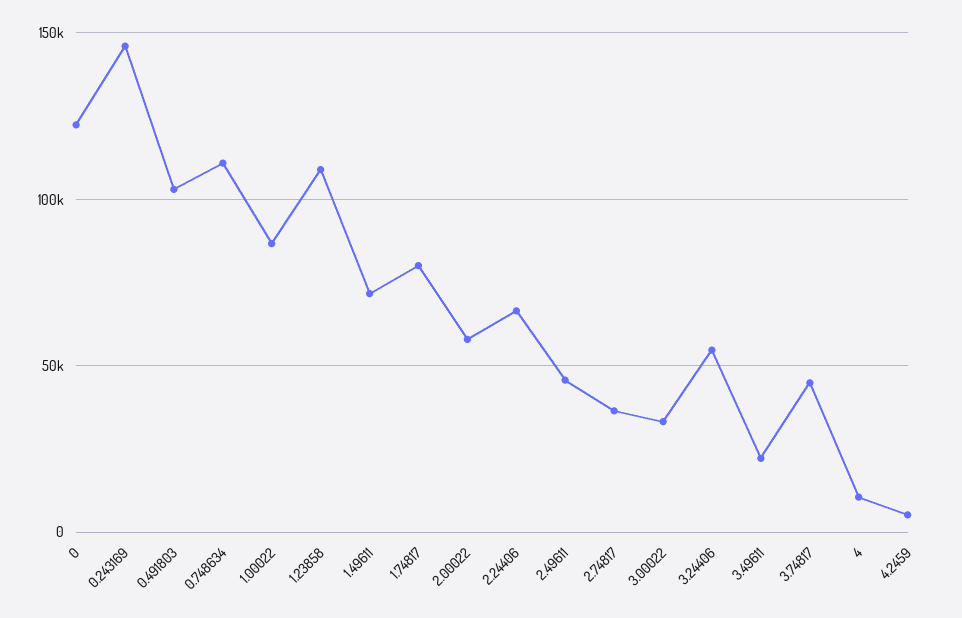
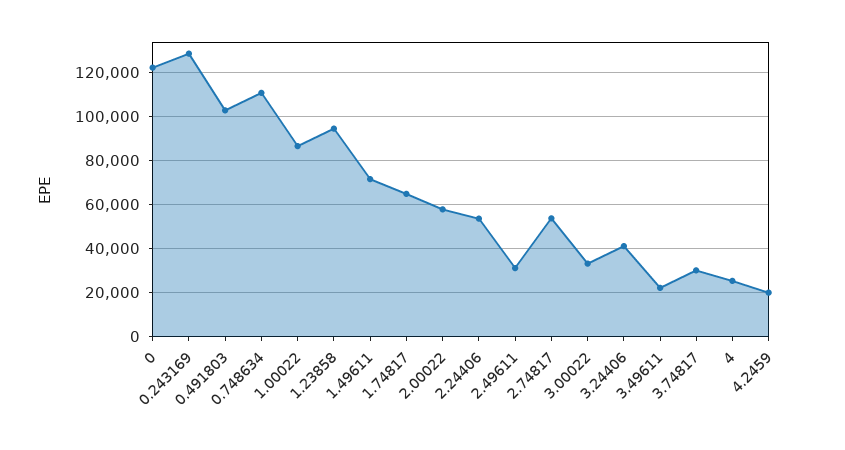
0.243169: 145000 -> 130000
1.23858: 110000 -> 95000
1.74817: 80000 -> 65000
2.24406: 65000 -> 55000
2.49611: 45000 -> 30000
2.74817: 35000 -> 55000
3.24406: 55000 -> 40000
3.74817: 45000 -> 30000
4: 10000 -> 25000
4.2459: 5000 -> 20000

